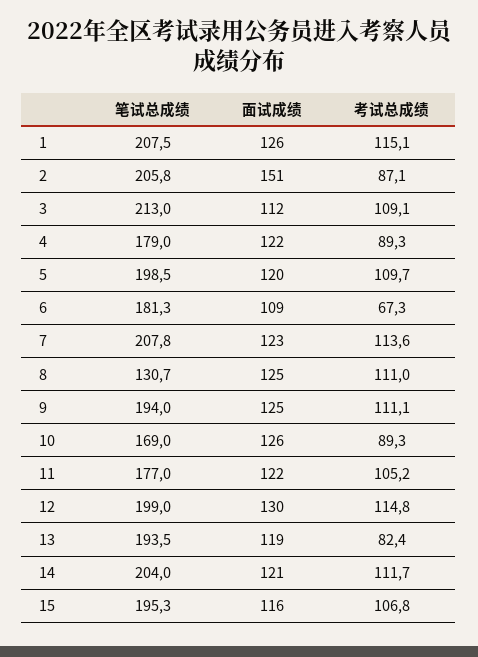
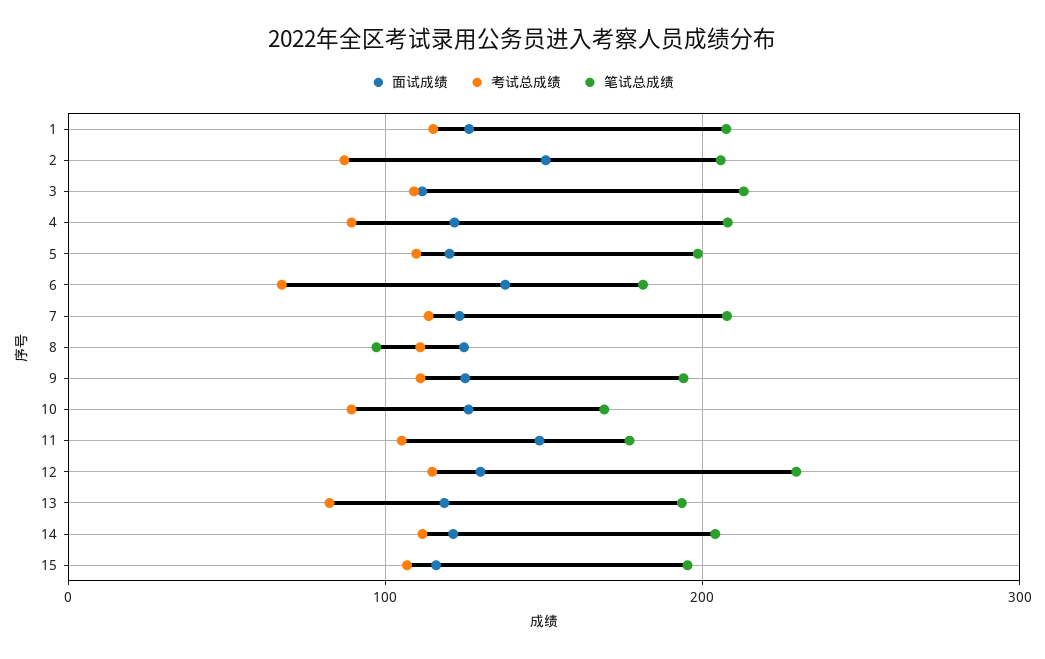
笔试总成绩, 4: 179 -> 210
面试成绩, 6: 109 -> 140
笔试总成绩, 8: 130.7 -> 100
面试成绩, 11: 122 -> 150
笔试总成绩, 12: 199 -> 230

